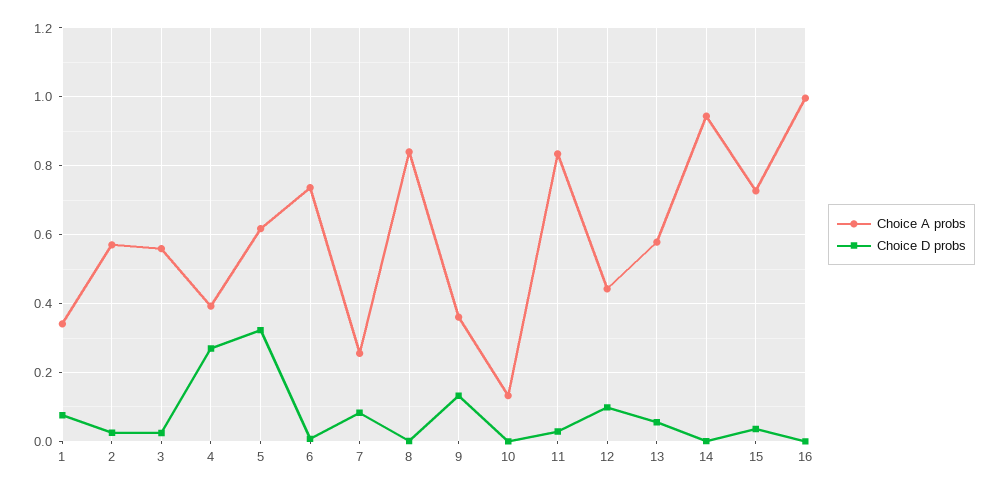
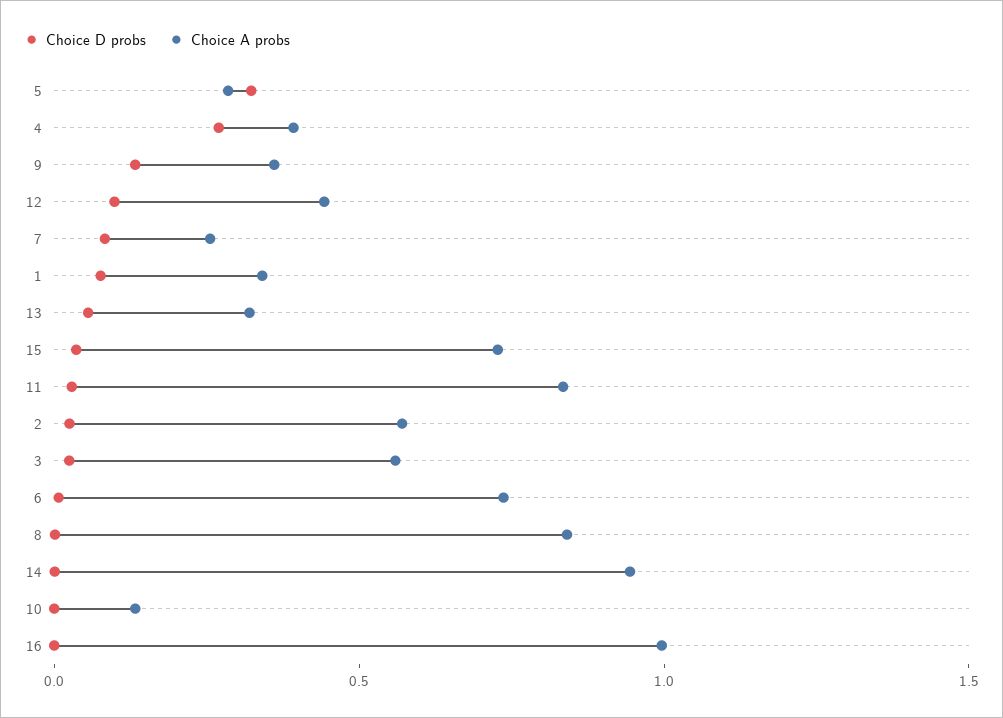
Choice A probs, 5: 0.62 -> 0.3
Choice A probs, 13: 0.58 -> 0.3

